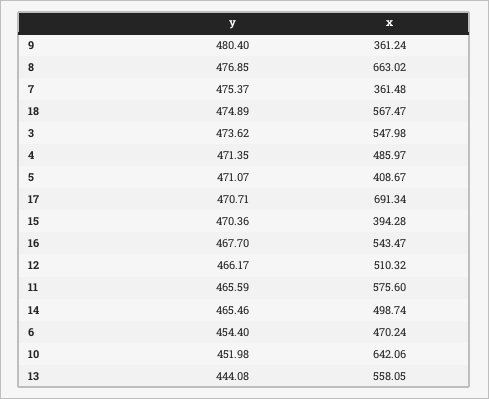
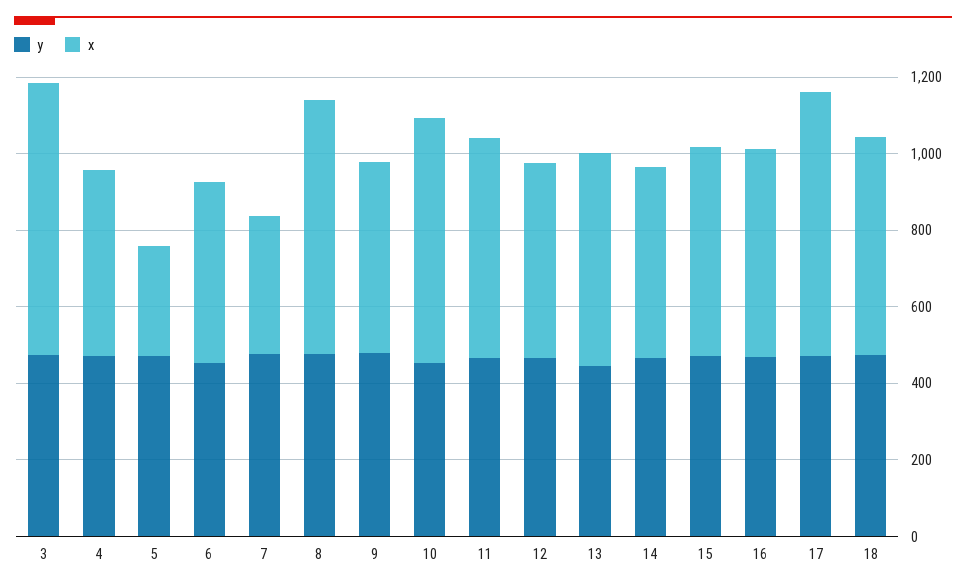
x, 9: 361.24 -> 500
x, 3: 547.98 -> 700
x, 5: 408.67 -> 300
x, 15: 394.28 -> 550

